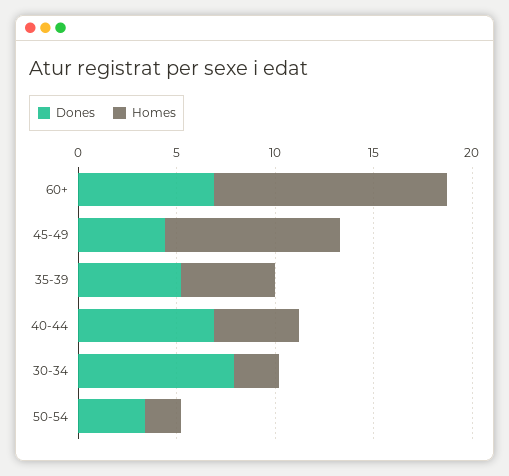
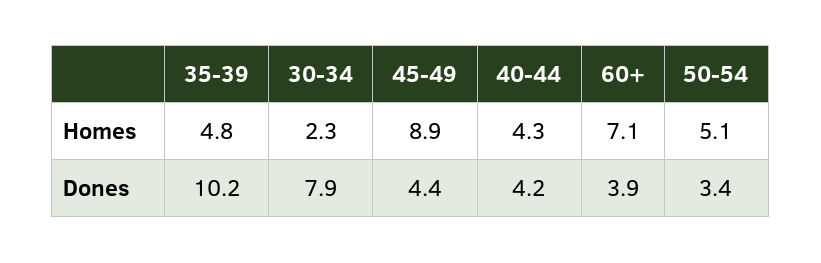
Dones, 60+: 7 -> 3.9
Homes, 60+: 12 -> 7.1
Dones, 35-39: 5 -> 10.2
Dones, 40-44: 7 -> 4.2
Homes, 50-54: 2 -> 5.1

